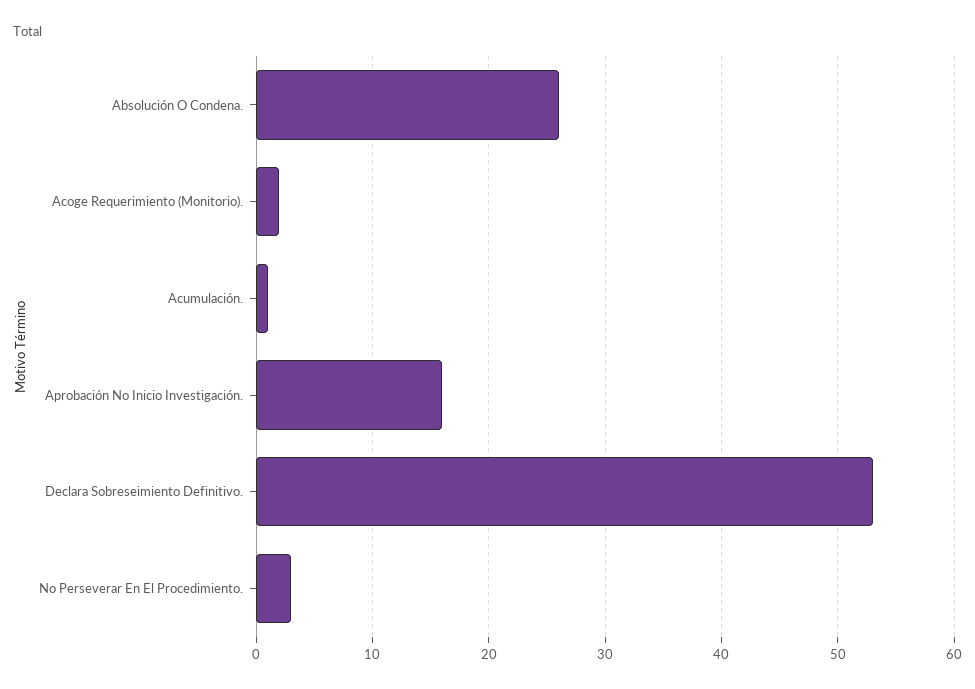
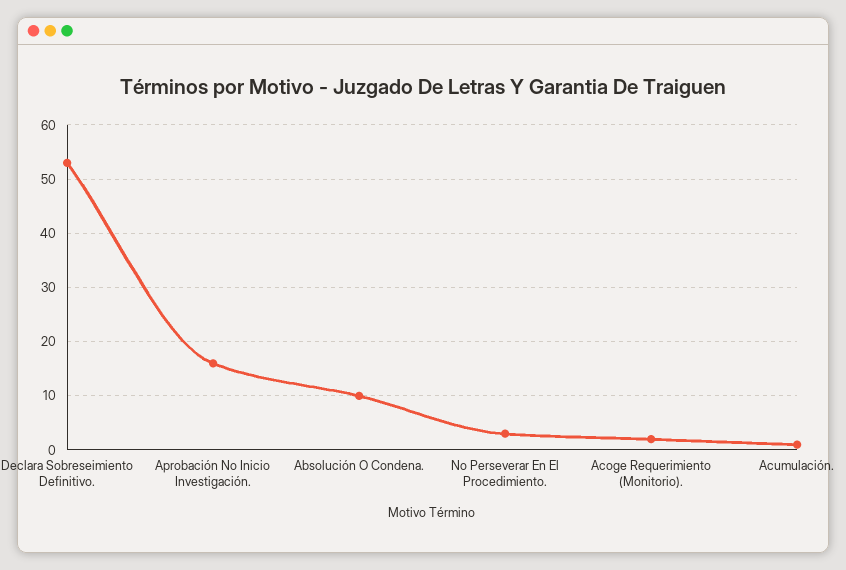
Absolución O Condena.: 26 -> 10

